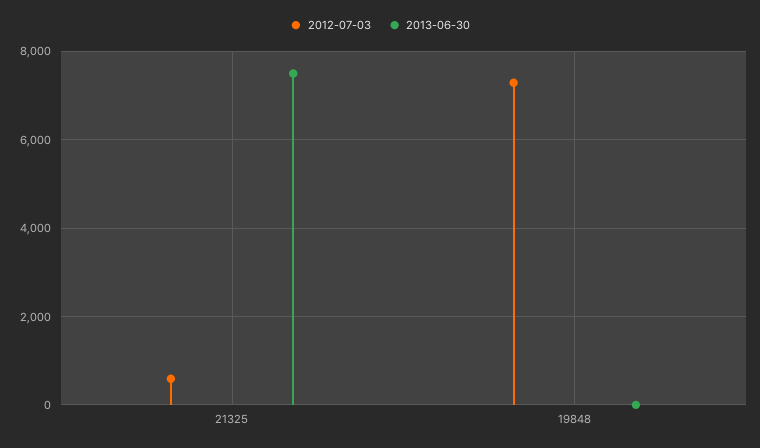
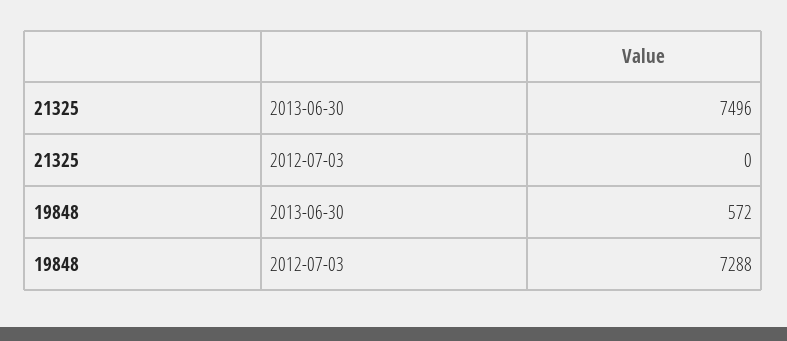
2012-07-03, 21325: 600 -> 0
2013-06-30, 19848: 0 -> 572

